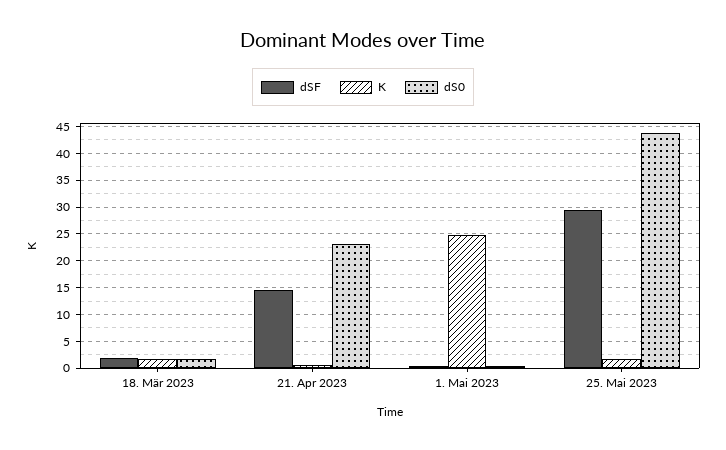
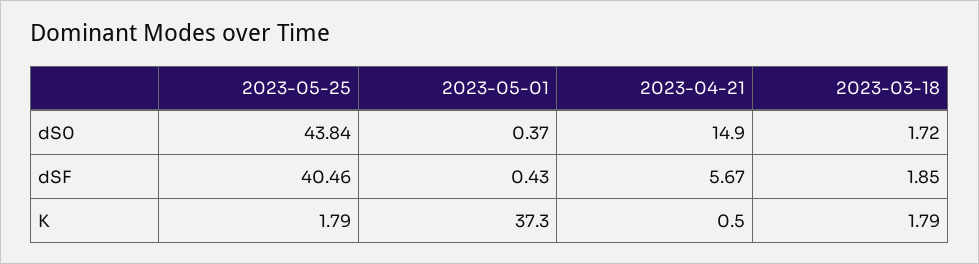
dSF, 21. Apr 2023: 15 -> 5.67
dS0, 21. Apr 2023: 22.5 -> 14.9
K, 1. Mai 2023: 25 -> 37.3
dSF, 25. Mai 2023: 30 -> 40.46

